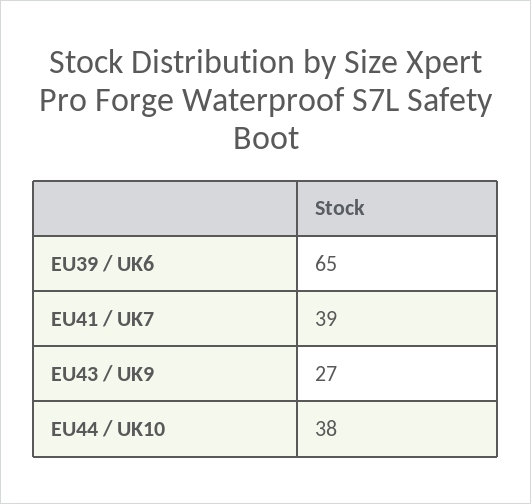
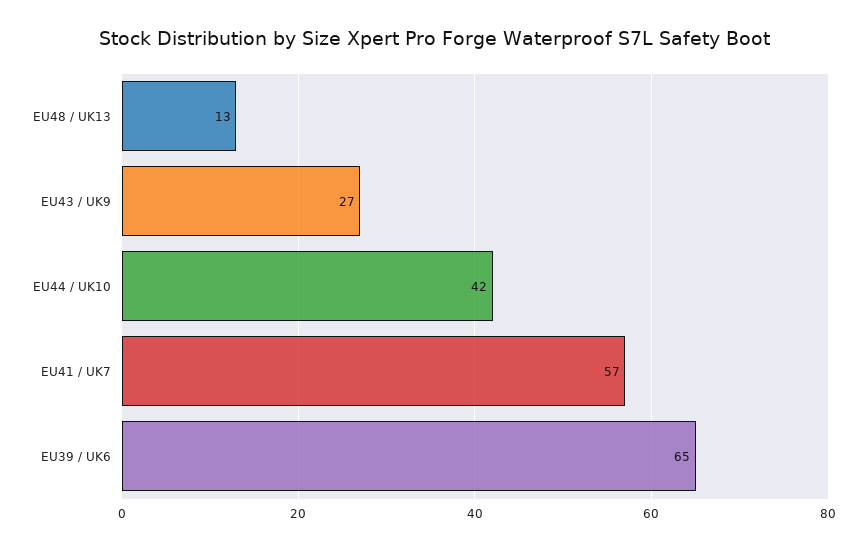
EU41 / UK7: 39 -> 57
EU44 / UK10: 38 -> 42
EU48 / UK13: none -> 13

